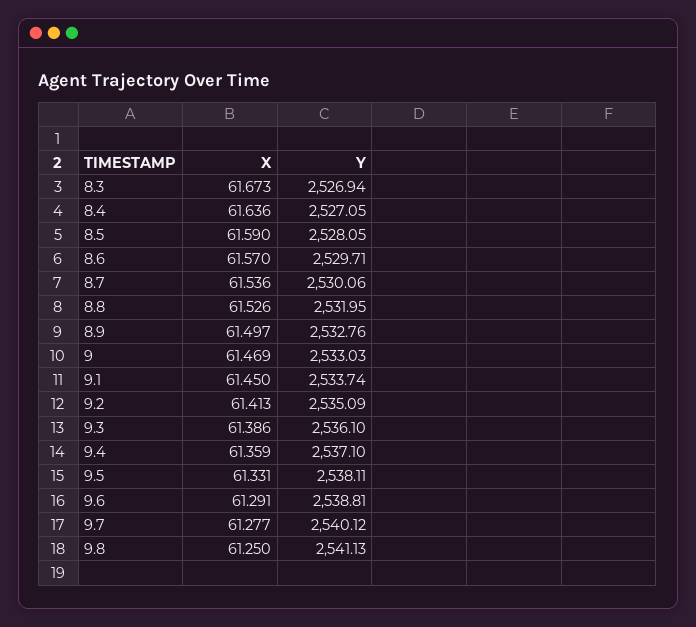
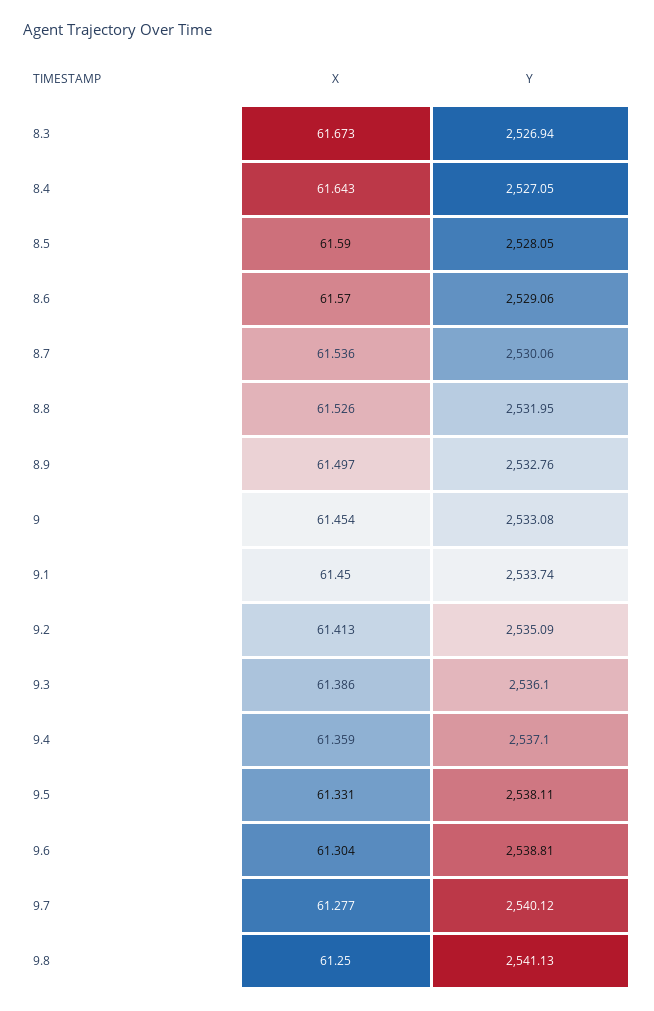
X, 8.4: 61.636 -> 61.643
Y, 8.6: 2529.71 -> 2529.06
X, 9: 61.469 -> 61.454
Y, 9: 2533.03 -> 2533.08
X, 9.6: 61.291 -> 61.304

